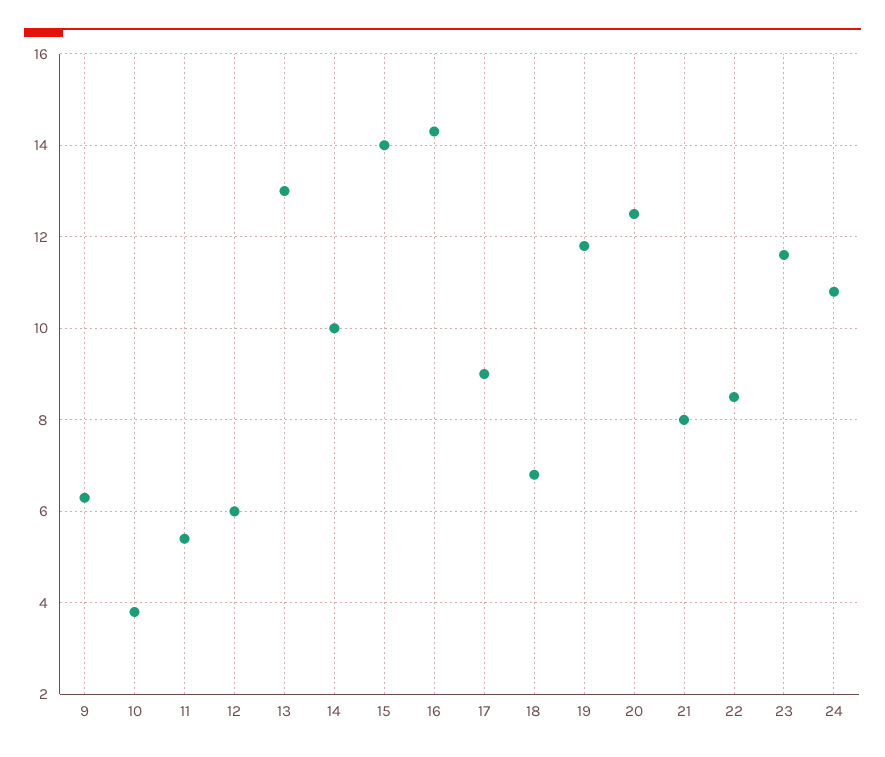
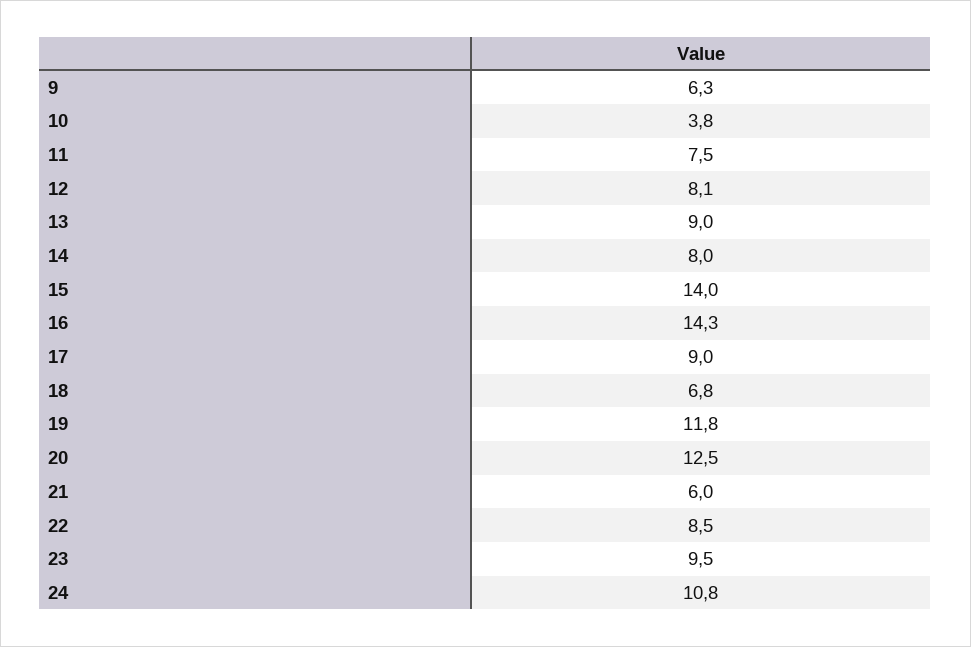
11: 5.5 -> 7.5
12: 6 -> 8.1
13: 13 -> 9
14: 10 -> 8
21: 8 -> 6
23: 11.5 -> 9.5

